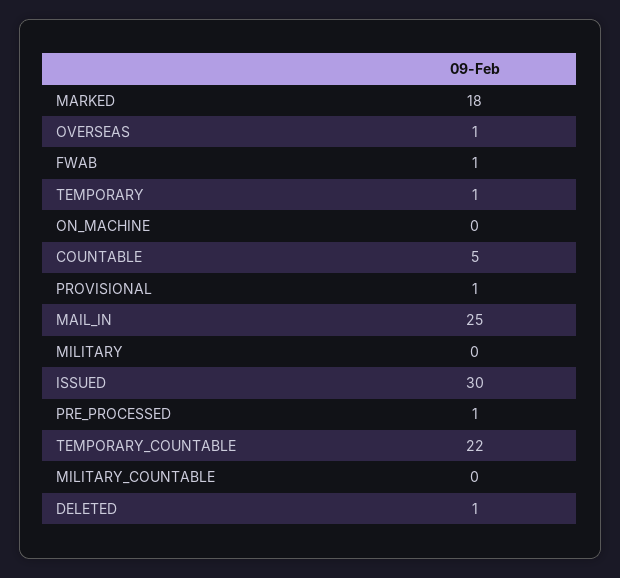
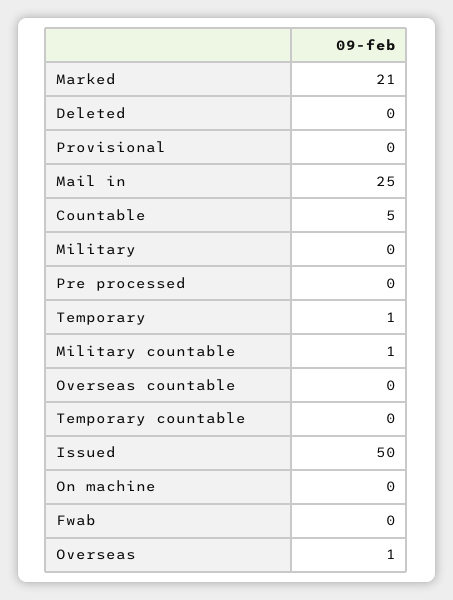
MARKED: 18 -> 21
FWAB: 1 -> 0
PROVISIONAL: 1 -> 0
ISSUED: 30 -> 50
PRE_PROCESSED: 1 -> 0
TEMPORARY_COUNTABLE: 22 -> 0
MILITARY_COUNTABLE: 0 -> 1
DELETED: 1 -> 0
Overseas countable: none -> 0

